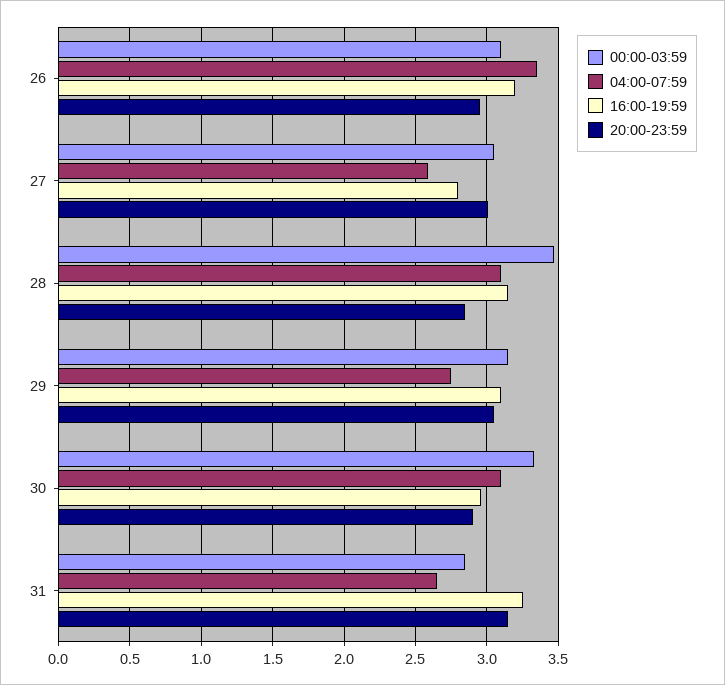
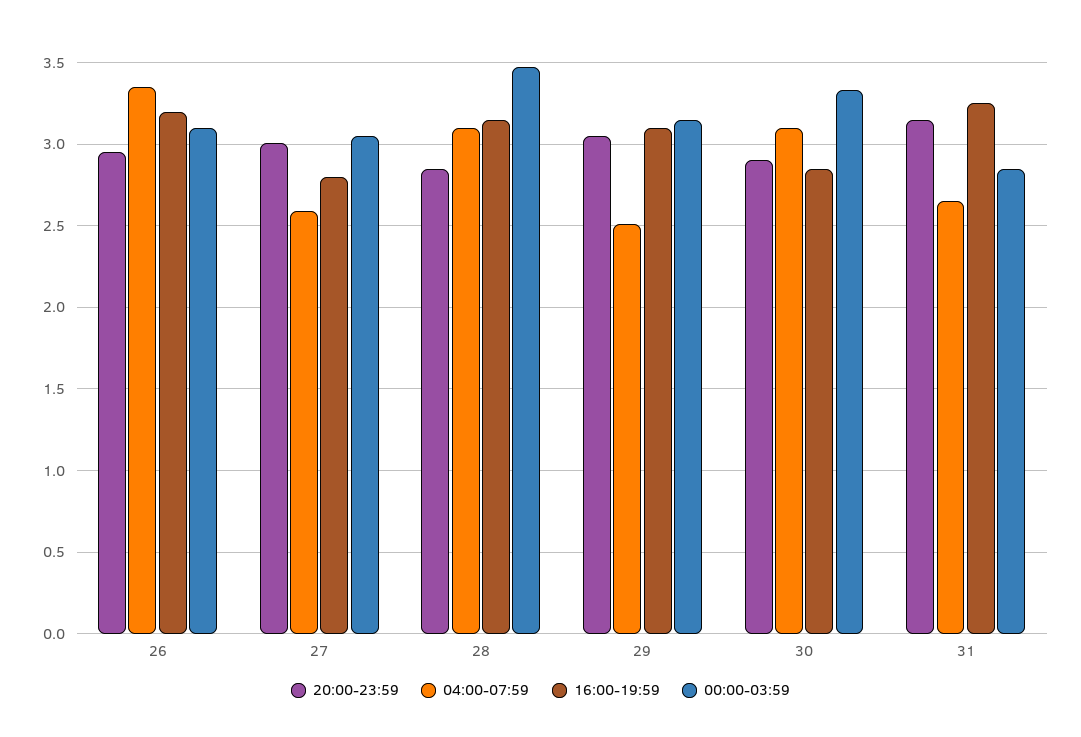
04:00-07:59, 29: 2.75 -> 2.5
16:00-19:59, 30: 2.95 -> 2.85

